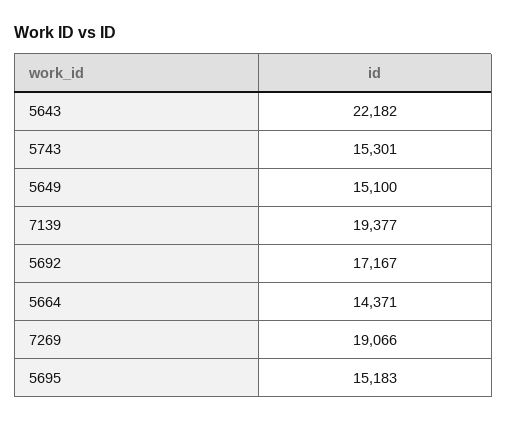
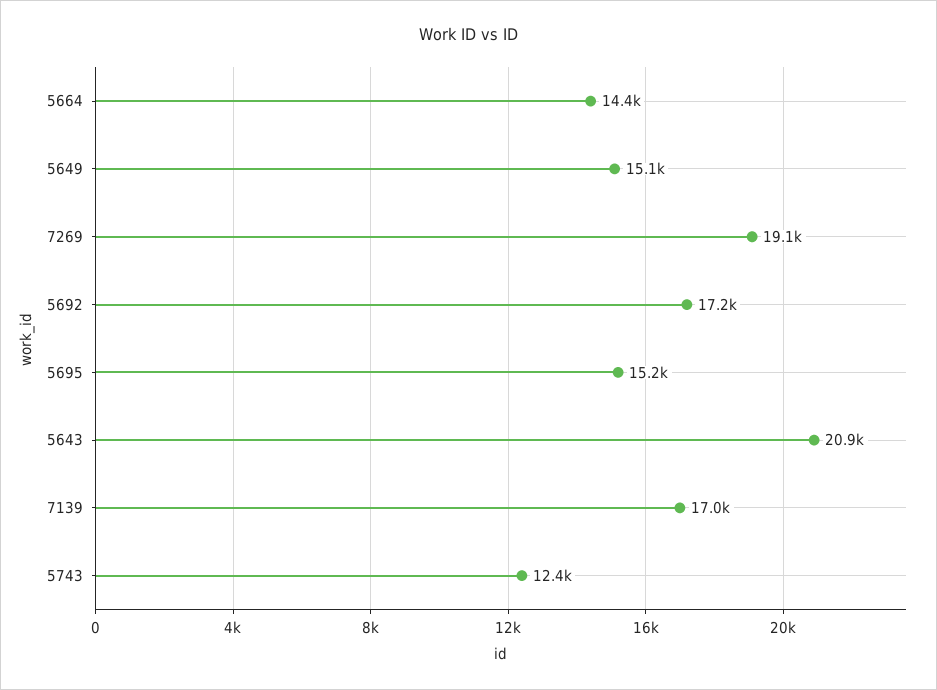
5643: 22182 -> 20900
5743: 15301 -> 12400
7139: 19377 -> 17000

